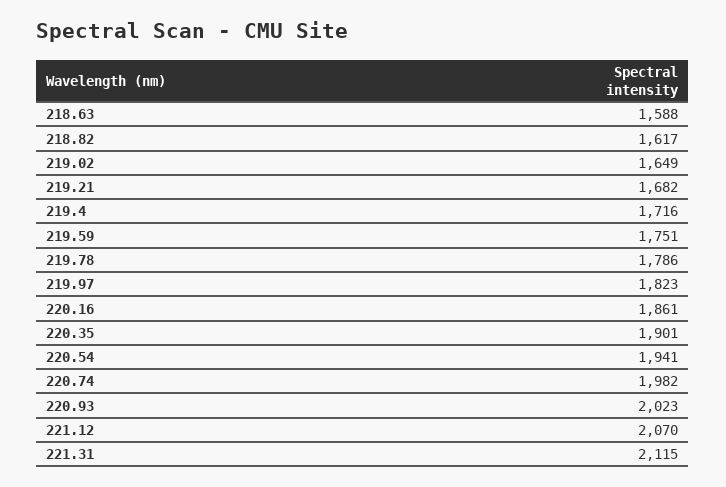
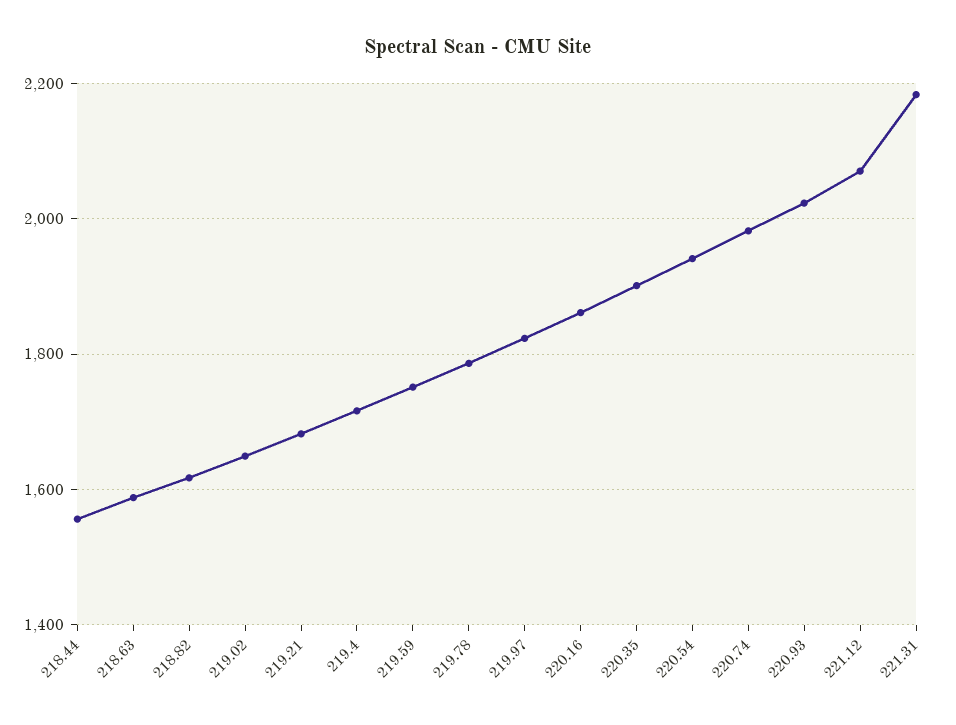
221.31: 2115 -> 2180
218.44: none -> 1560

